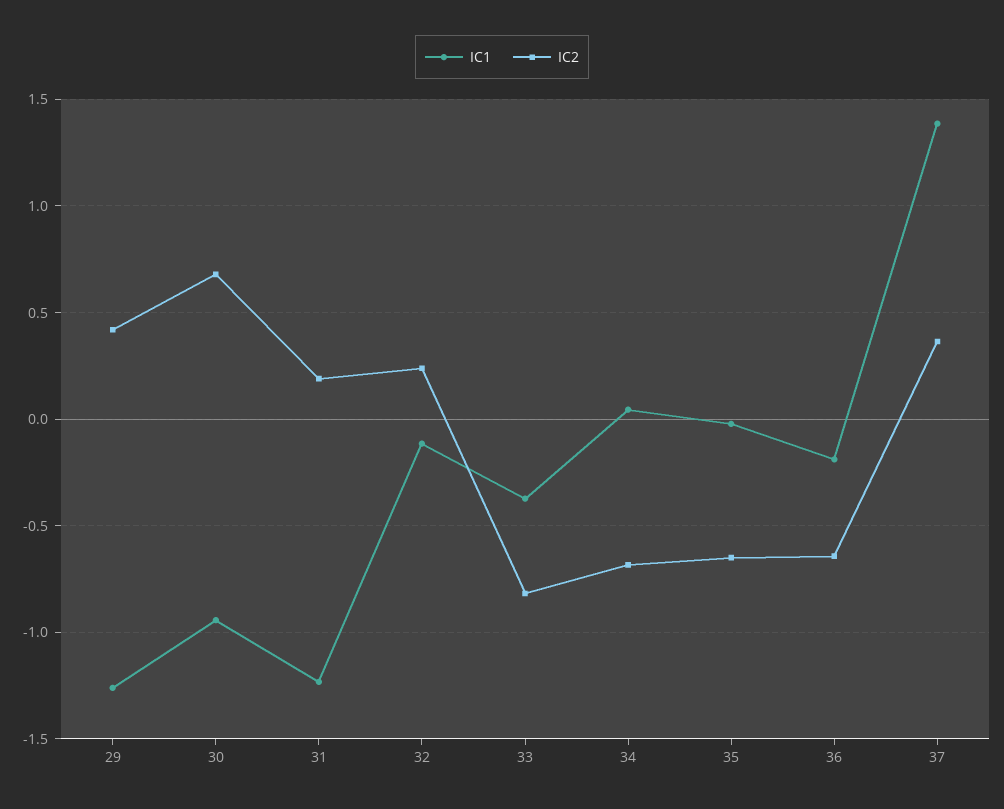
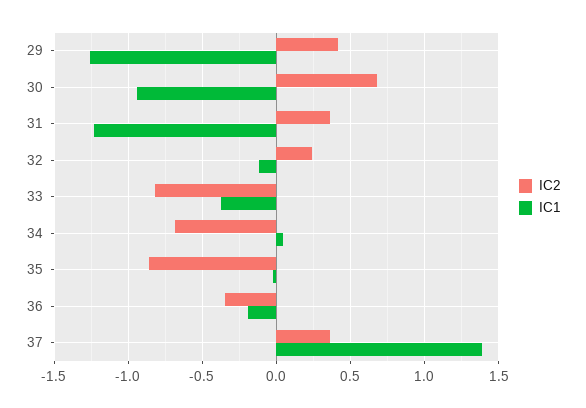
IC2, 31: 0.2 -> 0.35
IC2, 35: -0.65 -> -0.85
IC2, 36: -0.65 -> -0.35

